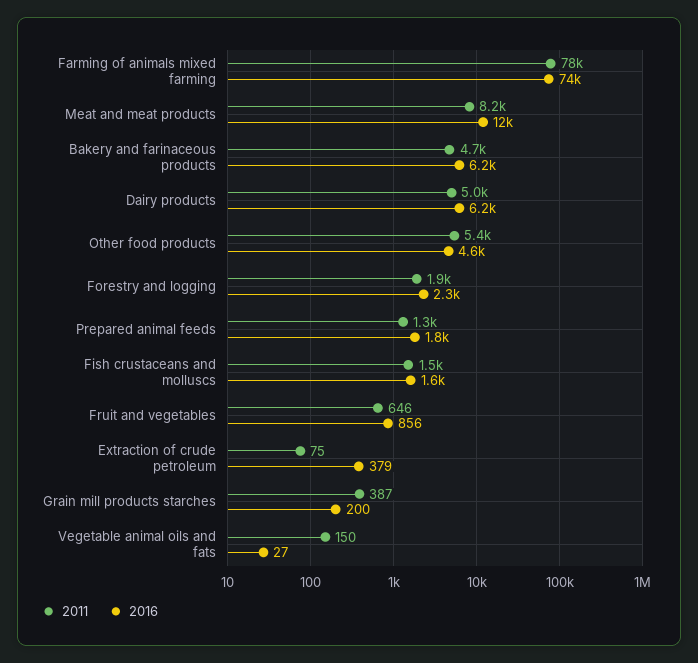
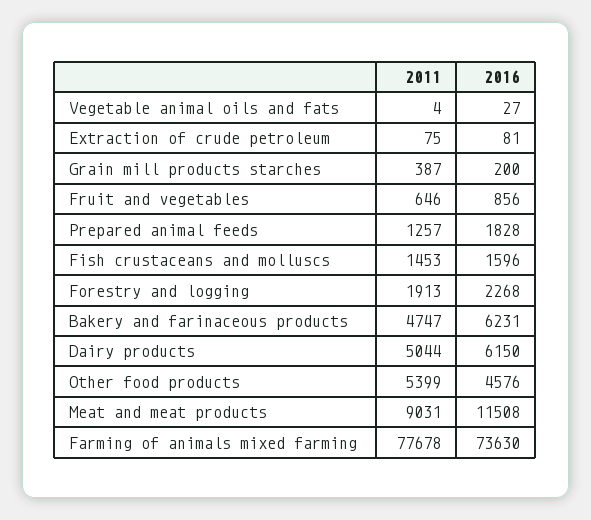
2011, Meat and meat products: 8200 -> 9031
2016, Extraction of crude petroleum: 379 -> 81
2011, Vegetable animal oils and fats: 150 -> 4

